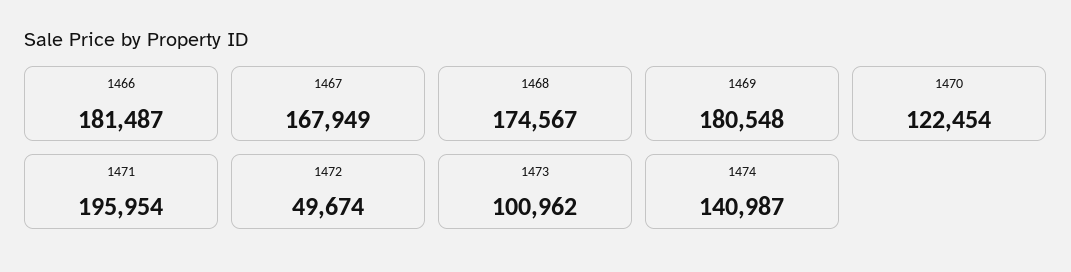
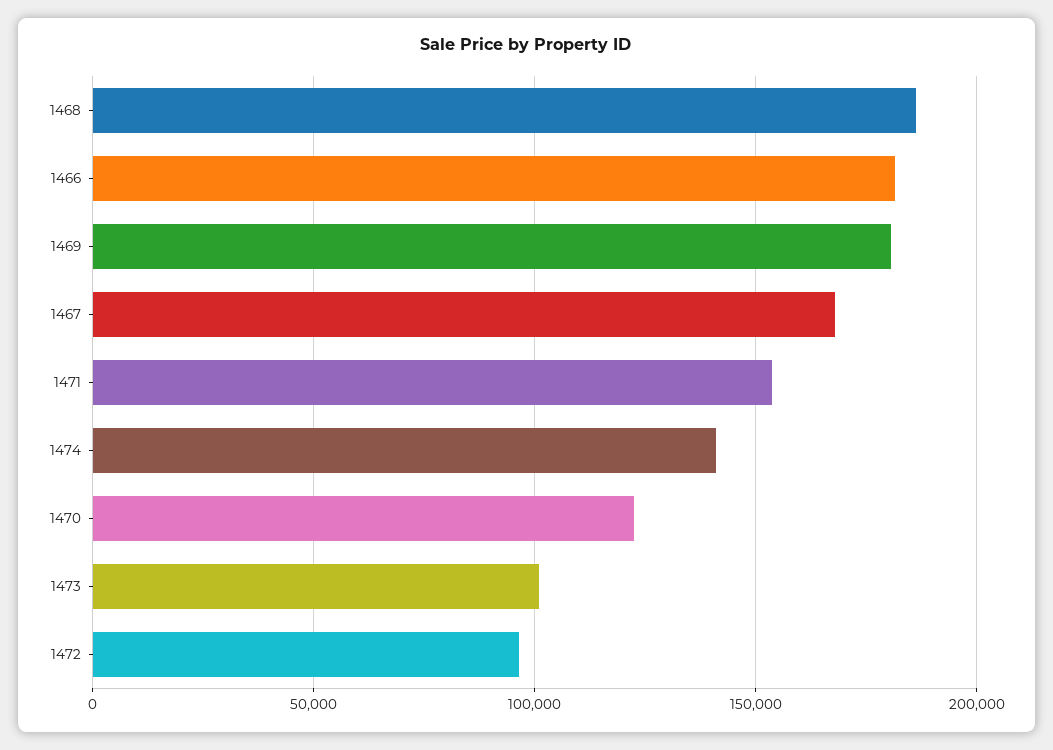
1468: 174567 -> 185000
1471: 195954 -> 155000
1472: 49674 -> 95000

